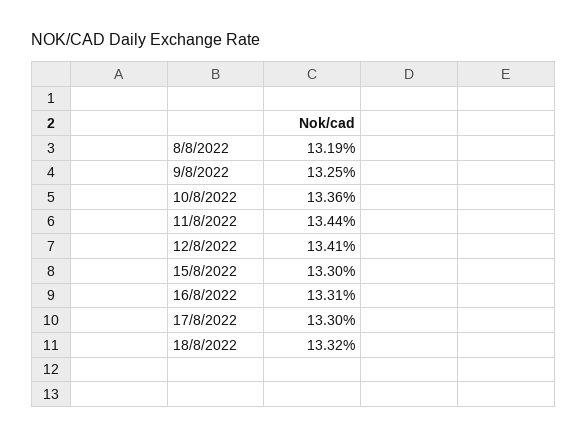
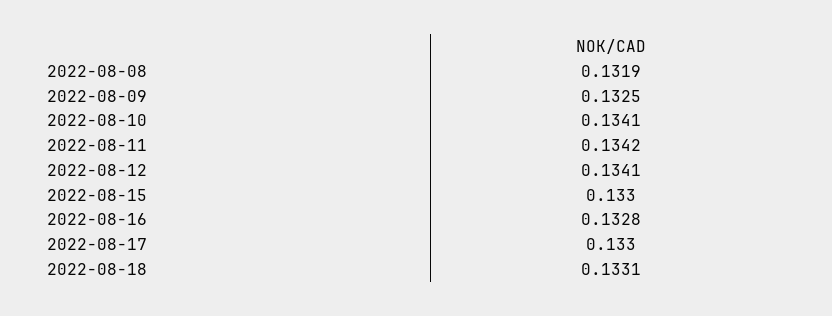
10/8/2022: 0.1336 -> 0.1341
11/8/2022: 0.1344 -> 0.1342
16/8/2022: 0.1331 -> 0.1328
18/8/2022: 0.1332 -> 0.1331

